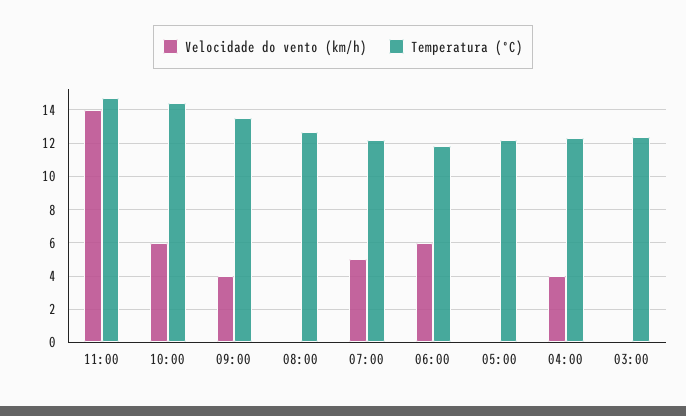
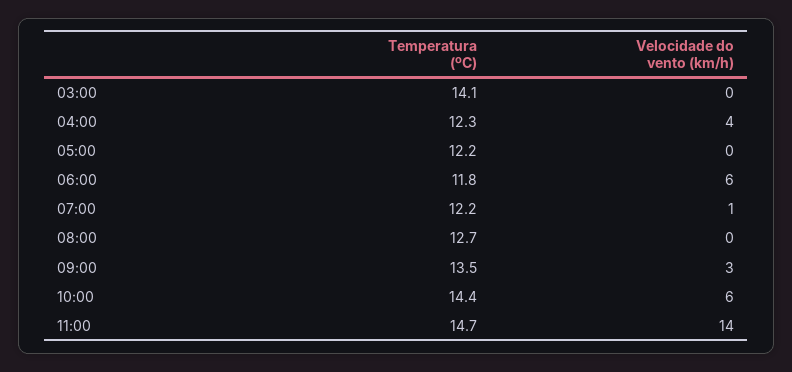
Velocidade do vento (km/h), 09:00: 4 -> 3
Velocidade do vento (km/h), 07:00: 5 -> 1
Temperatura (ºC), 03:00: 12.5 -> 14.1

